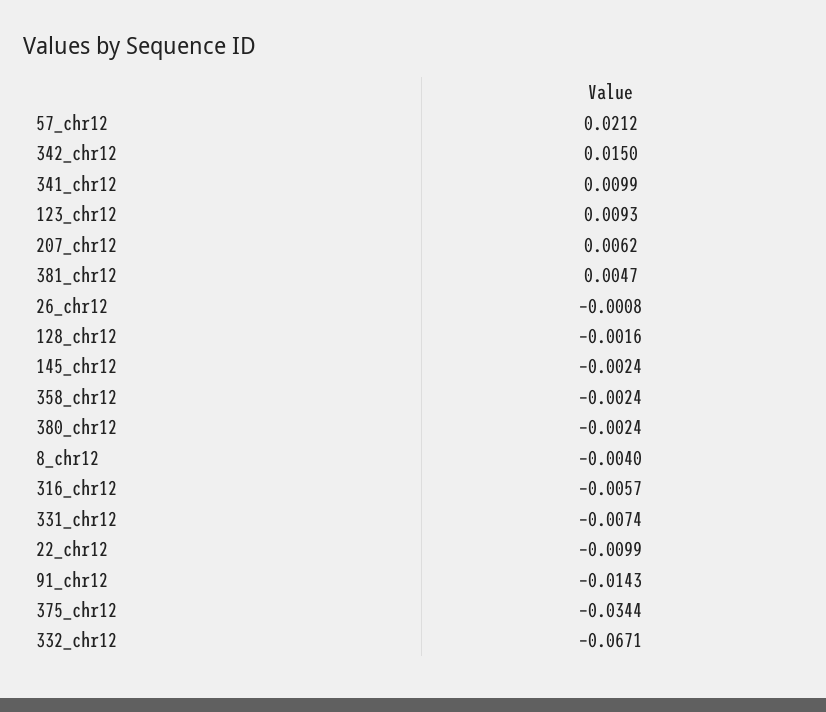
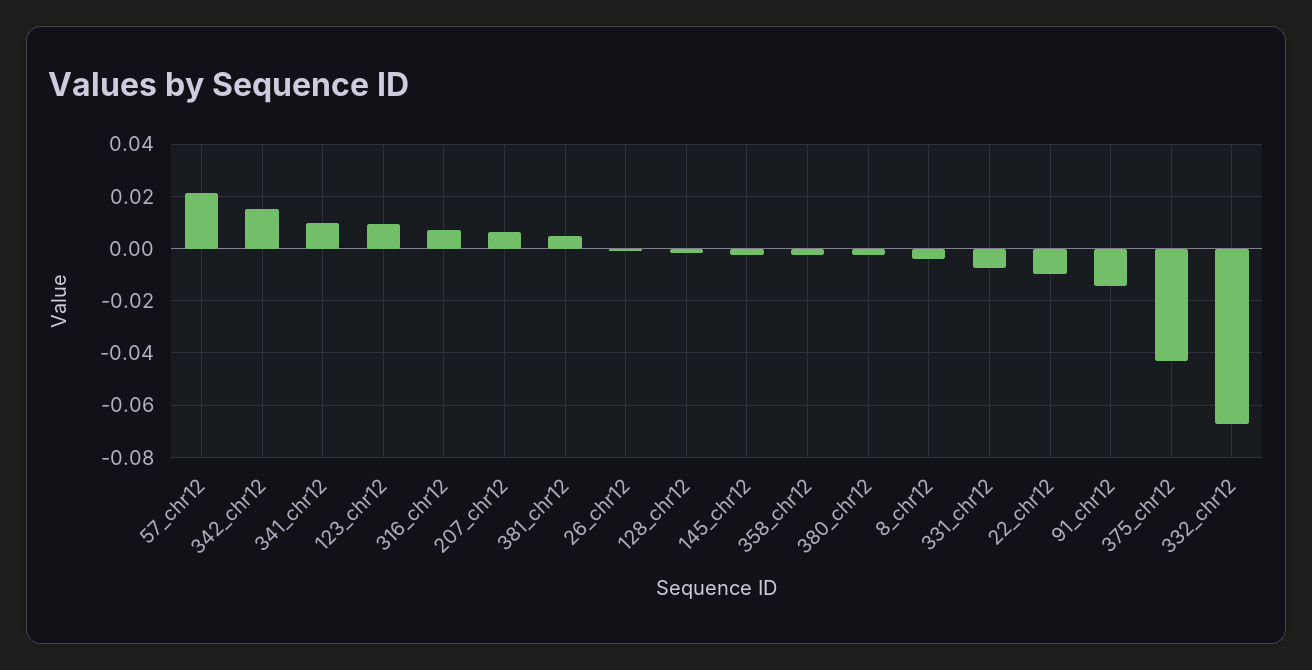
316_chr12: -0.0057 -> 0.0075
375_chr12: -0.0344 -> -0.0425

